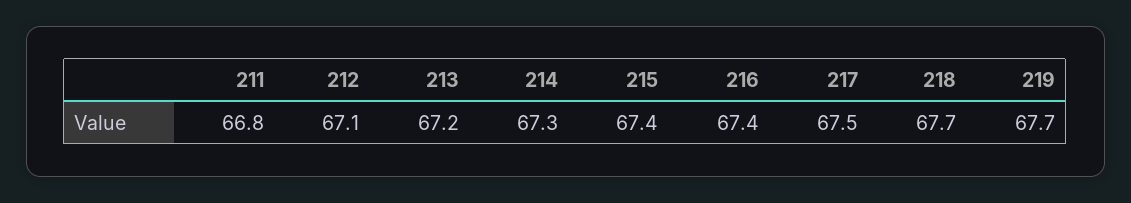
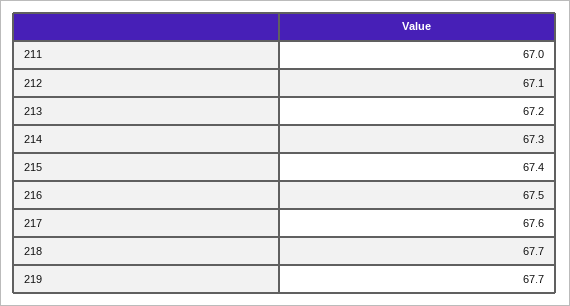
211: 66.8 -> 67
216: 67.4 -> 67.5
217: 67.5 -> 67.6

